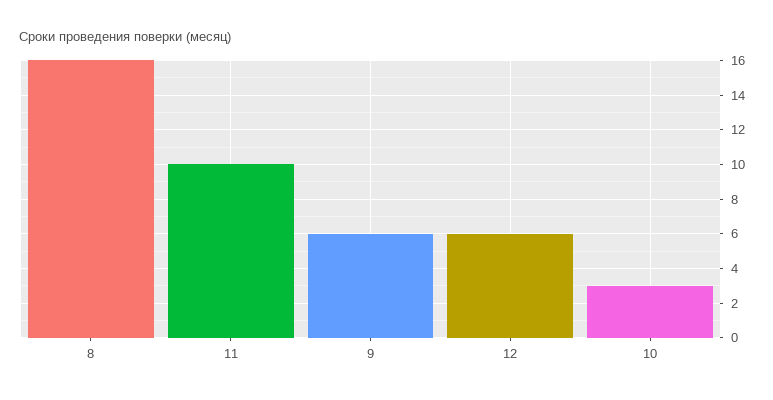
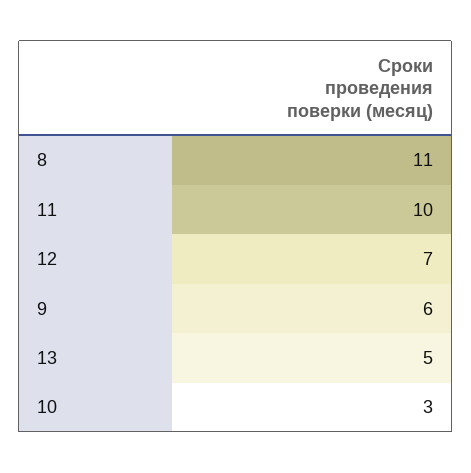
8: 16 -> 11
12: 6 -> 7
13: none -> 5

